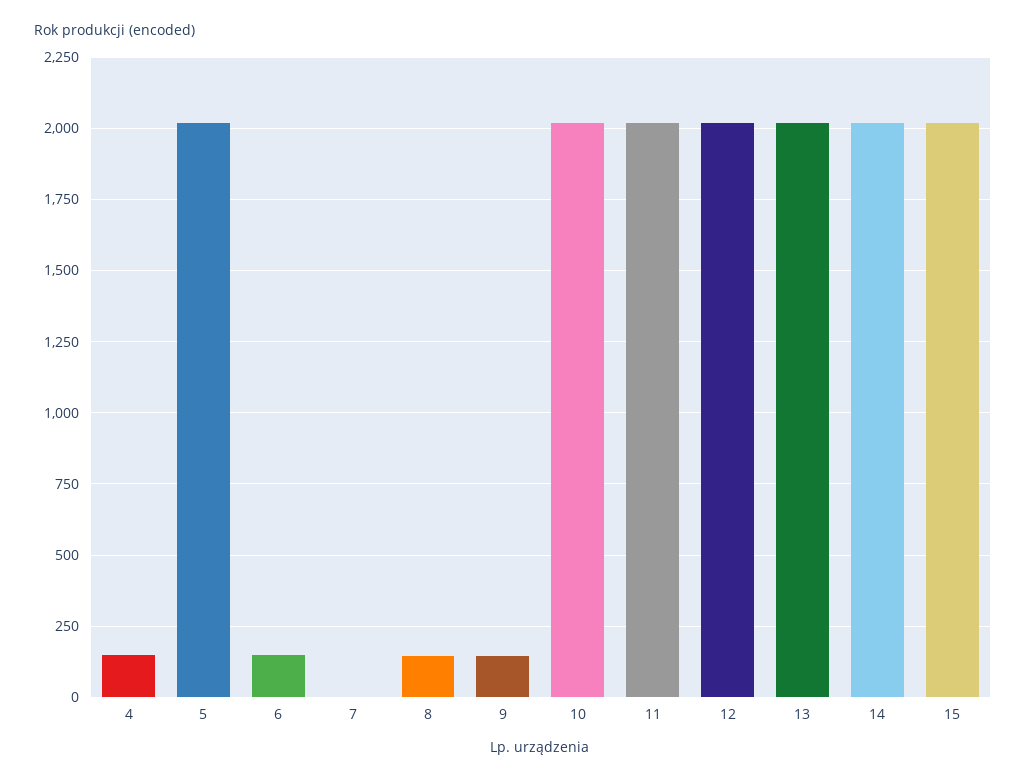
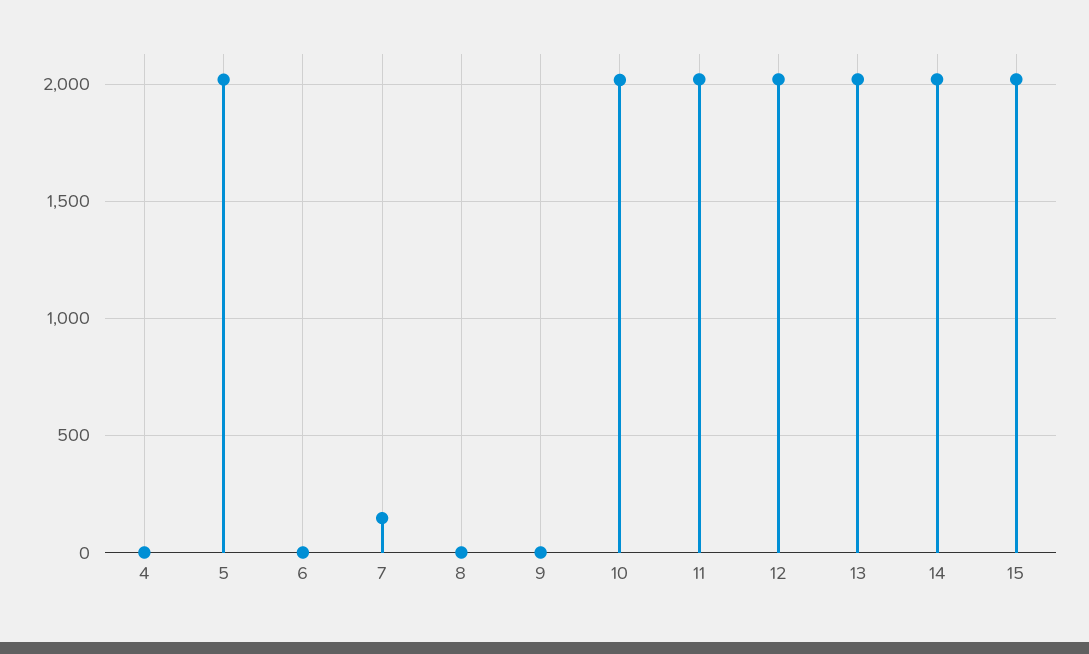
4: 150 -> 0
6: 150 -> 0
7: 0 -> 150
8: 150 -> 0
9: 150 -> 0

